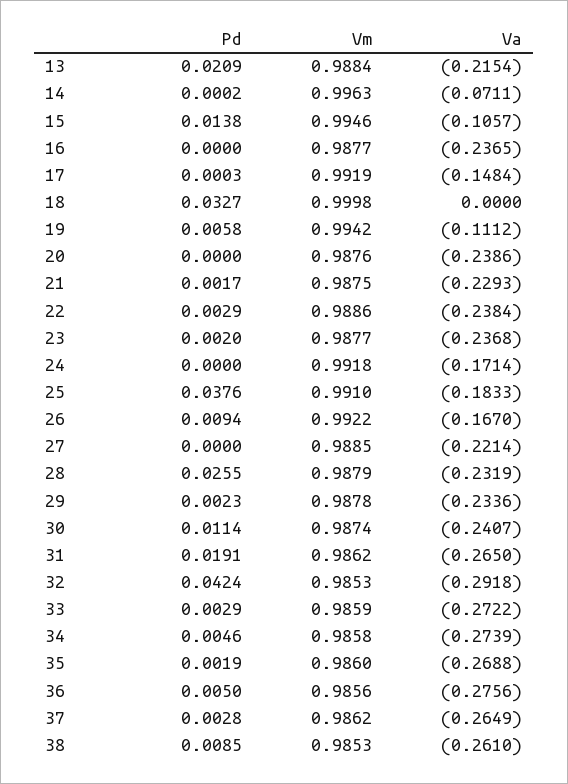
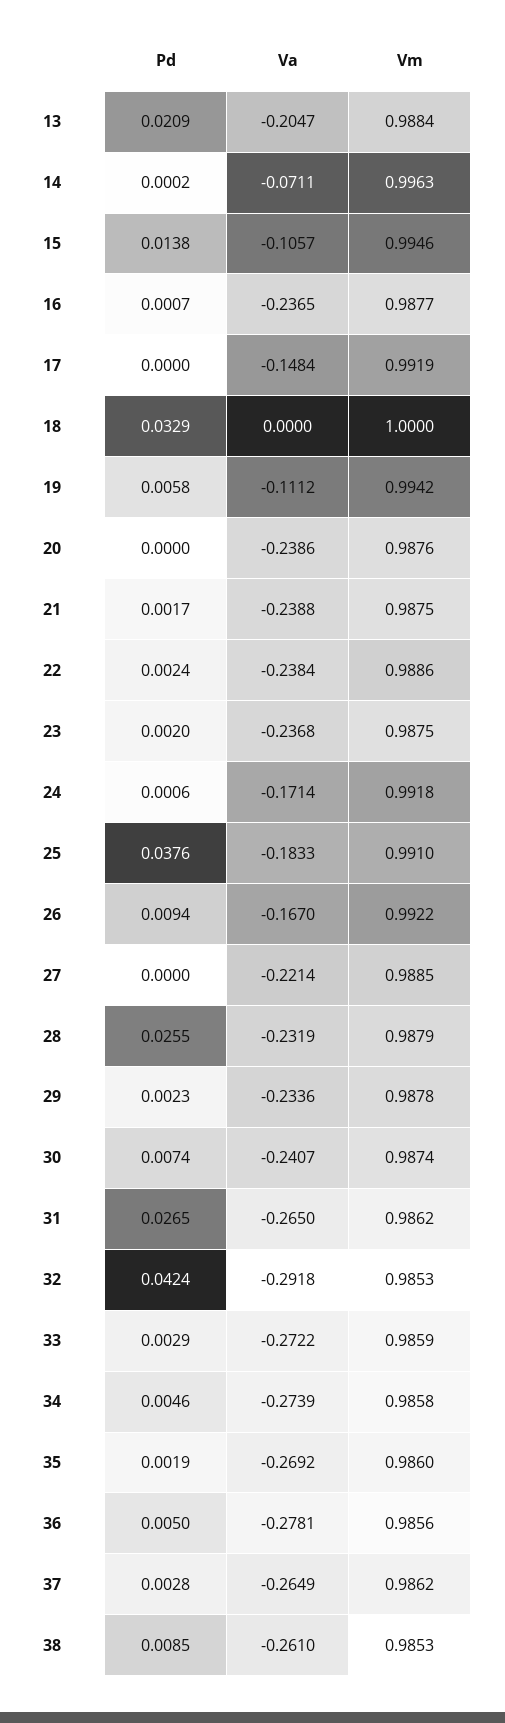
Va, 13: -0.2154 -> -0.2047
Pd, 16: 0 -> 0.0007
Pd, 17: 0.0003 -> 0
Pd, 18: 0.0327 -> 0.0329
Vm, 18: 0.9998 -> 1
Va, 21: -0.2293 -> -0.2388
Pd, 22: 0.0029 -> 0.0024
Vm, 23: 0.9877 -> 0.9875
Pd, 24: 0 -> 0.0006
Pd, 30: 0.0114 -> 0.0074
Pd, 31: 0.0191 -> 0.0265
Va, 35: -0.2688 -> -0.2692
Va, 36: -0.2756 -> -0.2781

